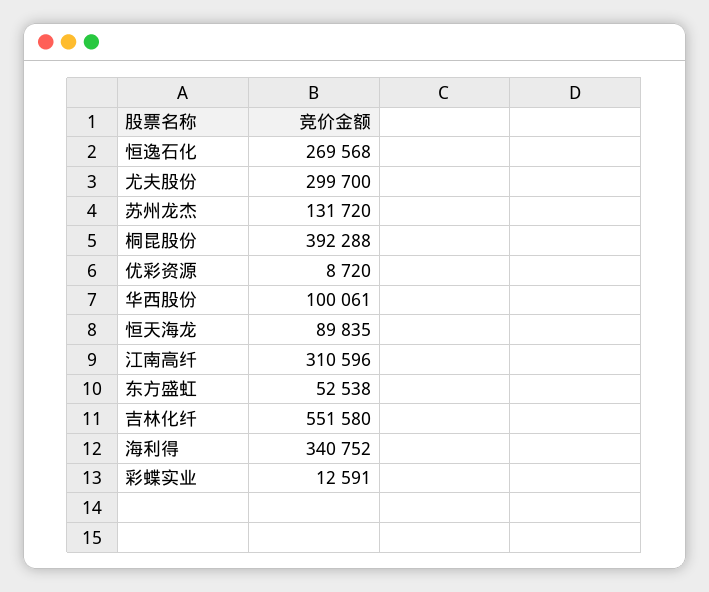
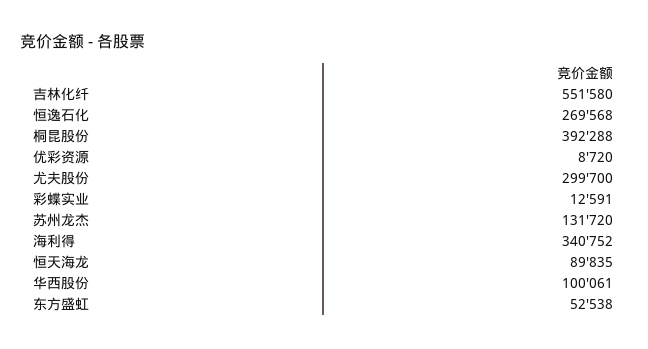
江南高纤: 310596 -> none

